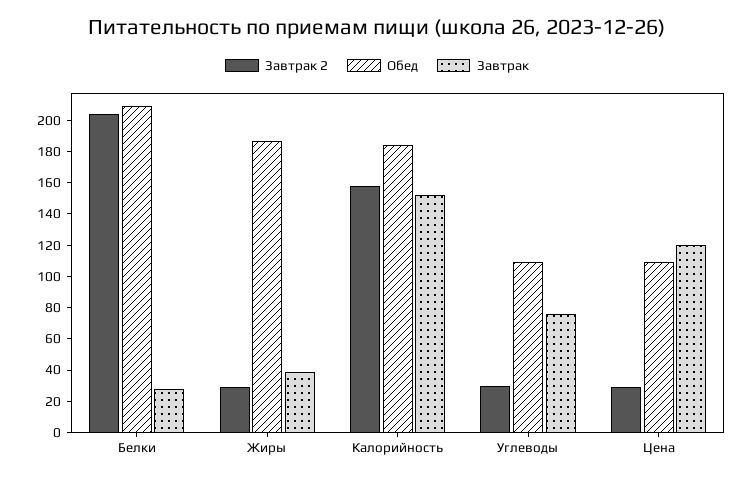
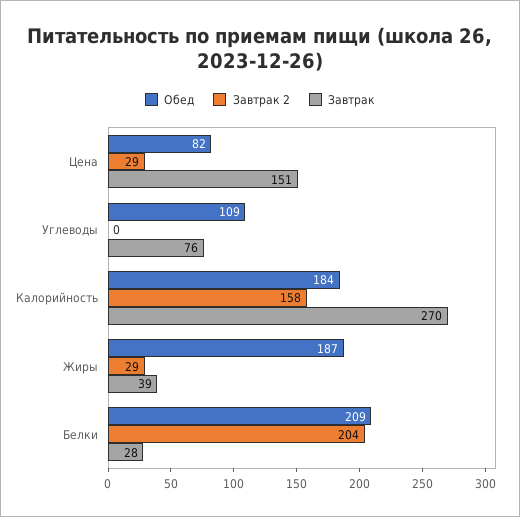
Завтрак, Калорийность: 150 -> 270
Завтрак 2, Углеводы: 30 -> 0
Обед, Цена: 110 -> 82
Завтрак, Цена: 120 -> 151

